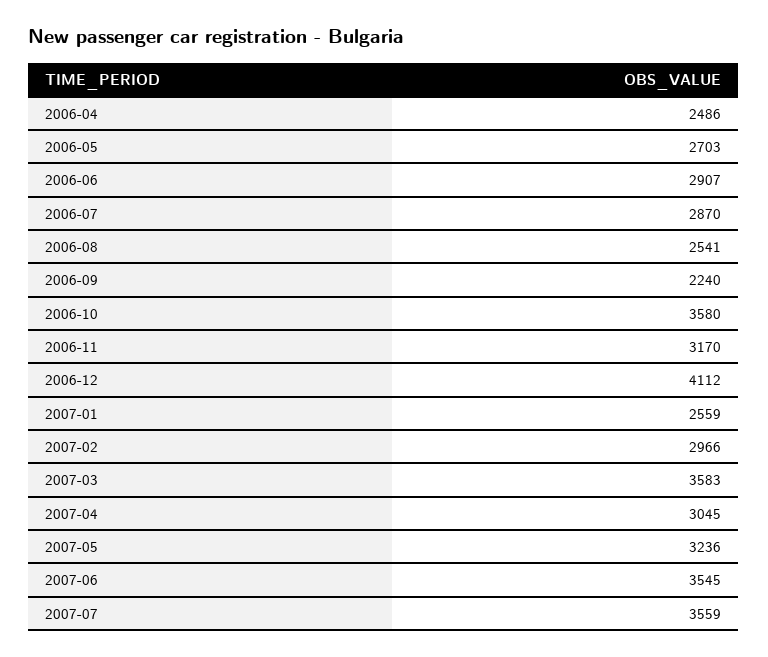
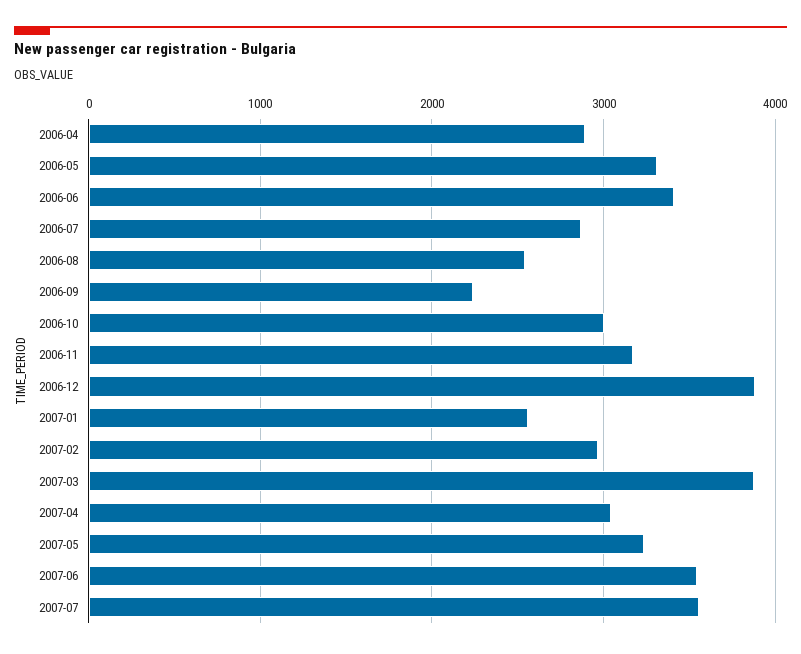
2006-04: 2486 -> 2900
2006-05: 2703 -> 3300
2006-06: 2907 -> 3400
2006-10: 3580 -> 3000
2006-12: 4112 -> 3900
2007-03: 3583 -> 3900

